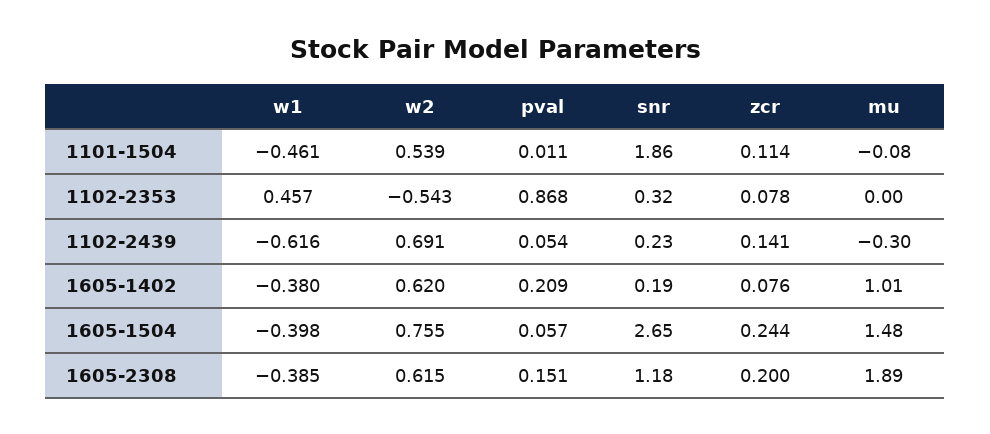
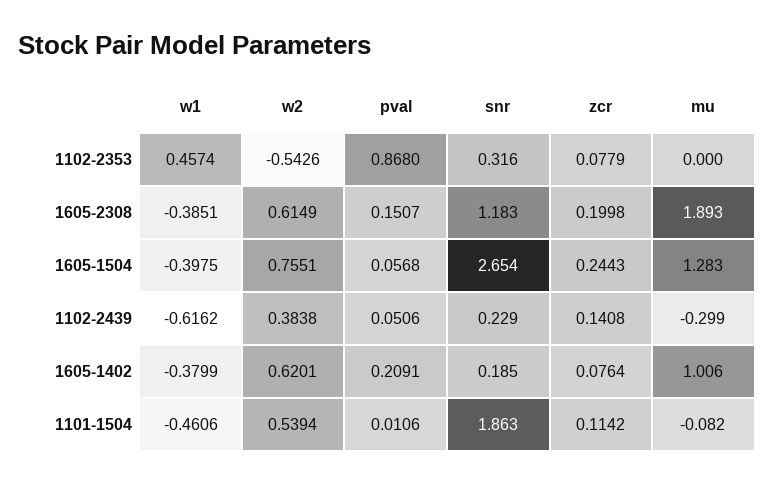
w2, 1102-2439: 0.691 -> 0.3838
pval, 1102-2439: 0.054 -> 0.0506
mu, 1605-1504: 1.48 -> 1.283

